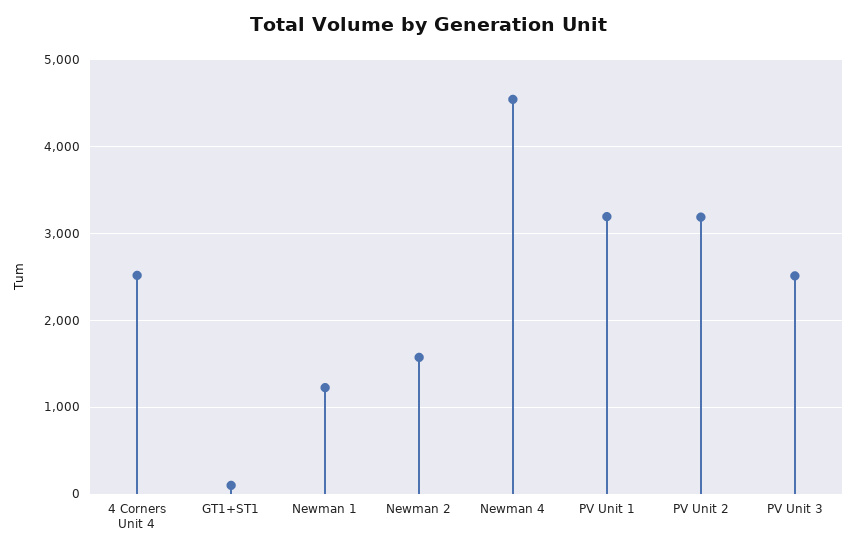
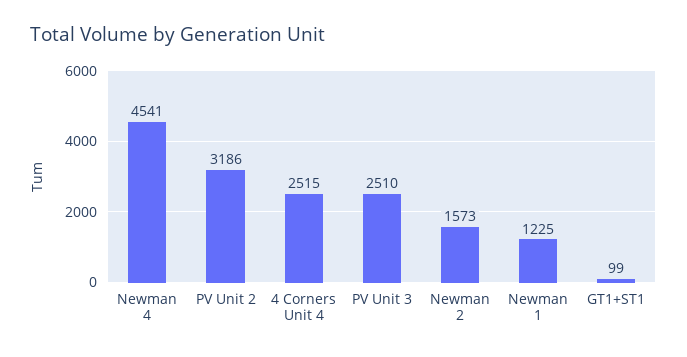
PV Unit 1: 3200 -> none

